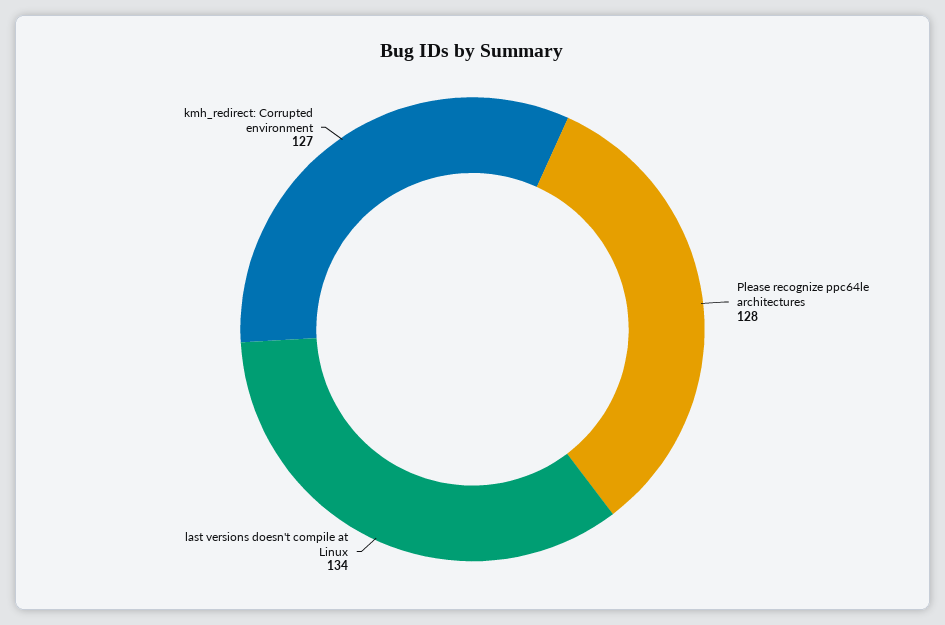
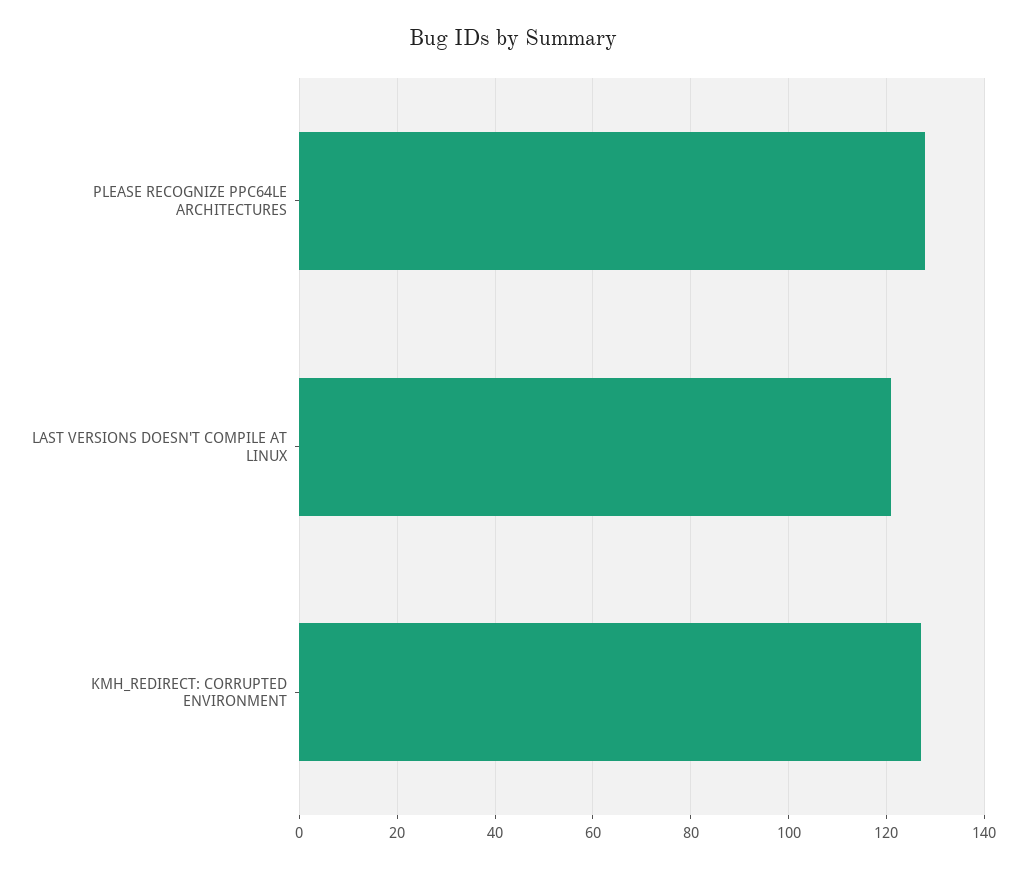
last versions doesn't compile at Linux: 134 -> 120

